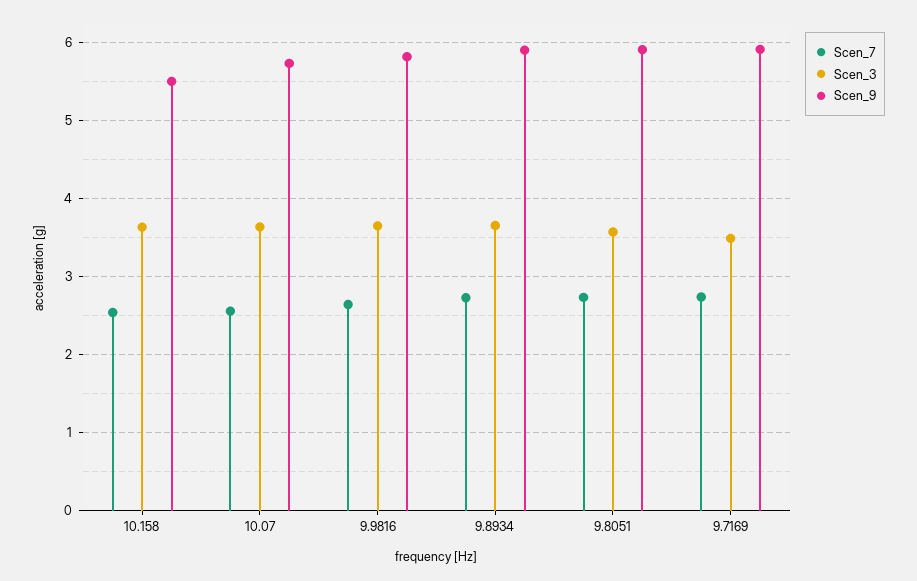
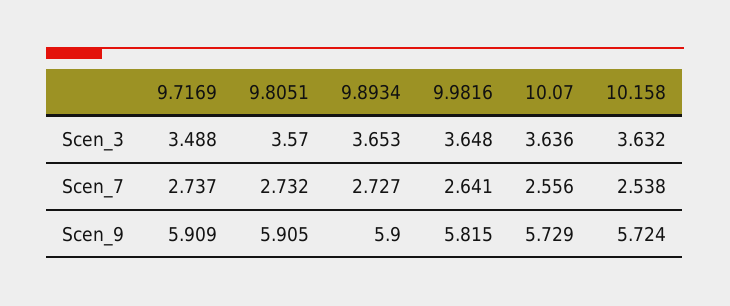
Scen_9, 10.158: 5.5 -> 5.724

